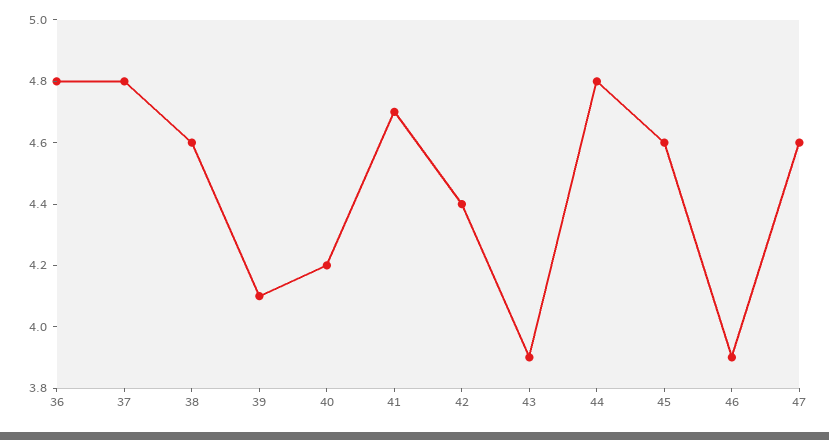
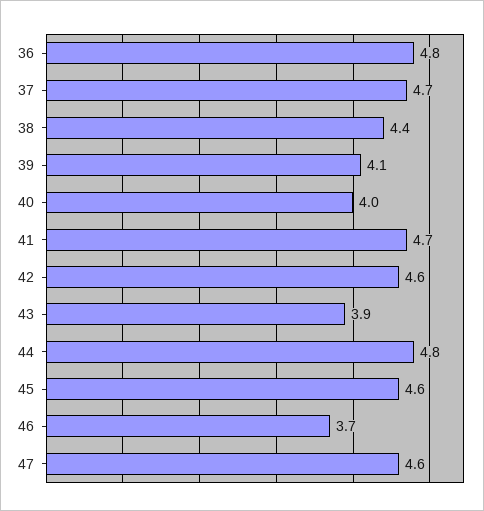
37: 4.8 -> 4.7
38: 4.6 -> 4.4
40: 4.2 -> 4
42: 4.4 -> 4.6
46: 3.9 -> 3.7

